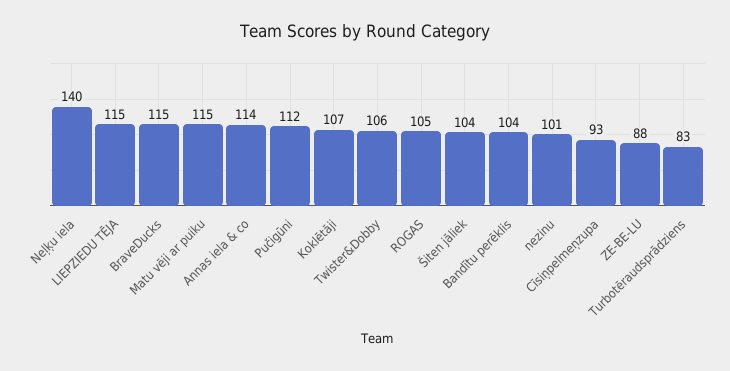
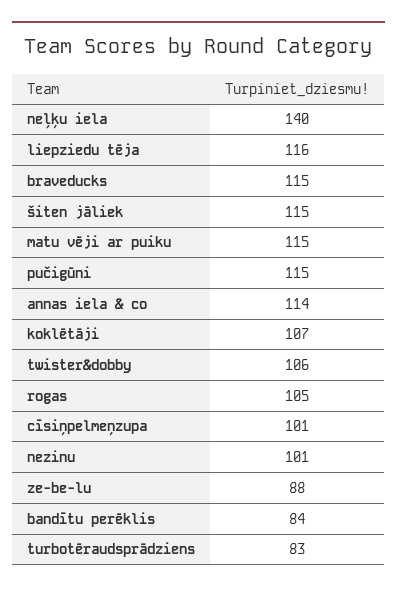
LIEPZIEDU TĒJA: 115 -> 116
Pučigūni: 112 -> 115
Šiten jāliek: 104 -> 115
Bandītu perēklis: 104 -> 84
Cīsiņpelmeņzupa: 93 -> 101

